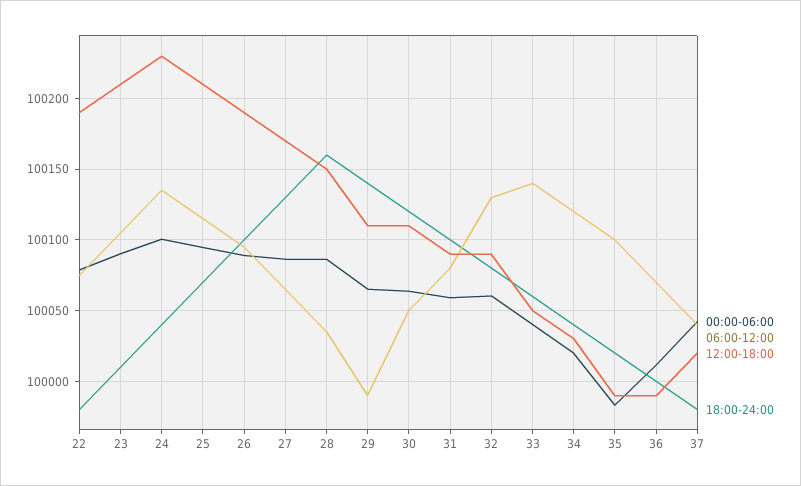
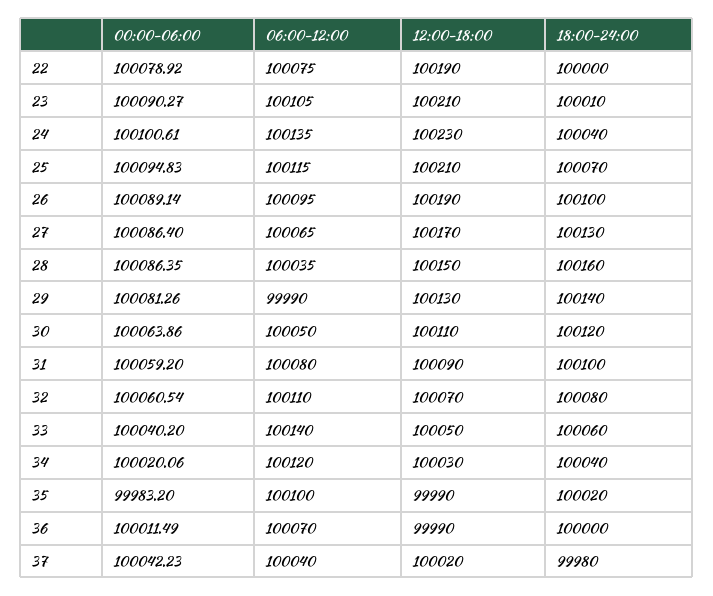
18:00-24:00, 22: 99980 -> 100000
00:00-06:00, 29: 100065 -> 100081.26
12:00-18:00, 29: 100110 -> 100130
06:00-12:00, 32: 100130 -> 100110
12:00-18:00, 32: 100090 -> 100070

